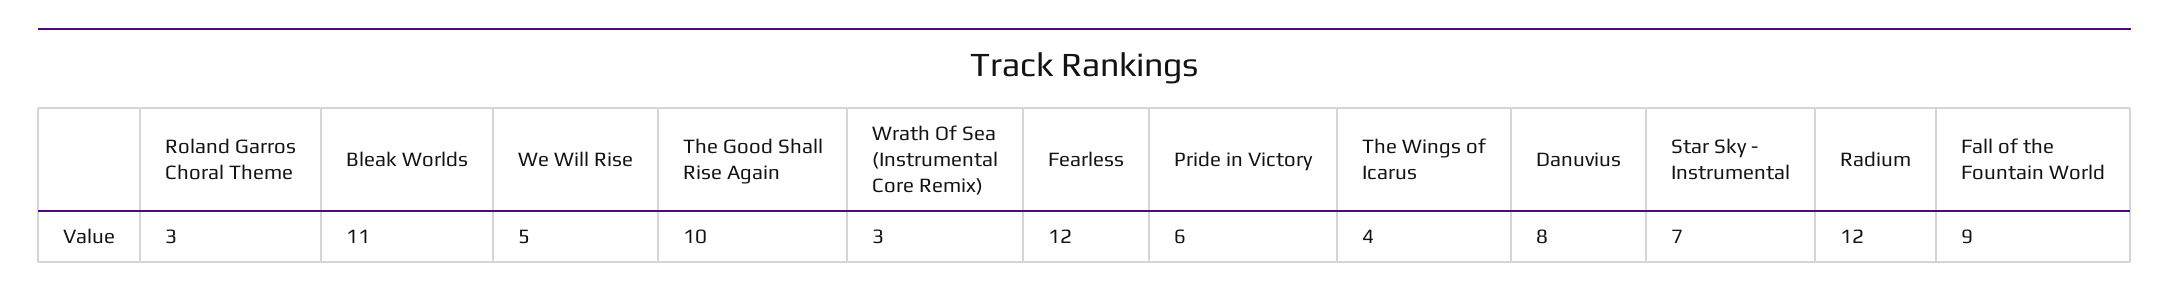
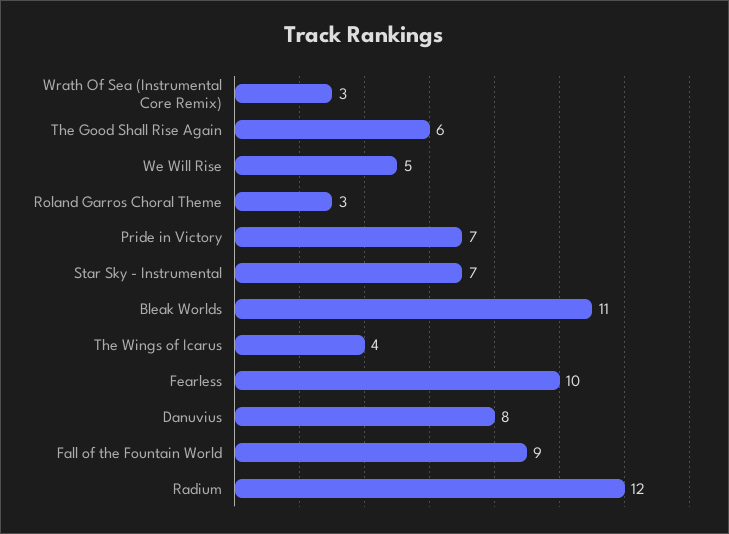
The Good Shall Rise Again: 10 -> 6
Fearless: 12 -> 10
Pride in Victory: 6 -> 7

